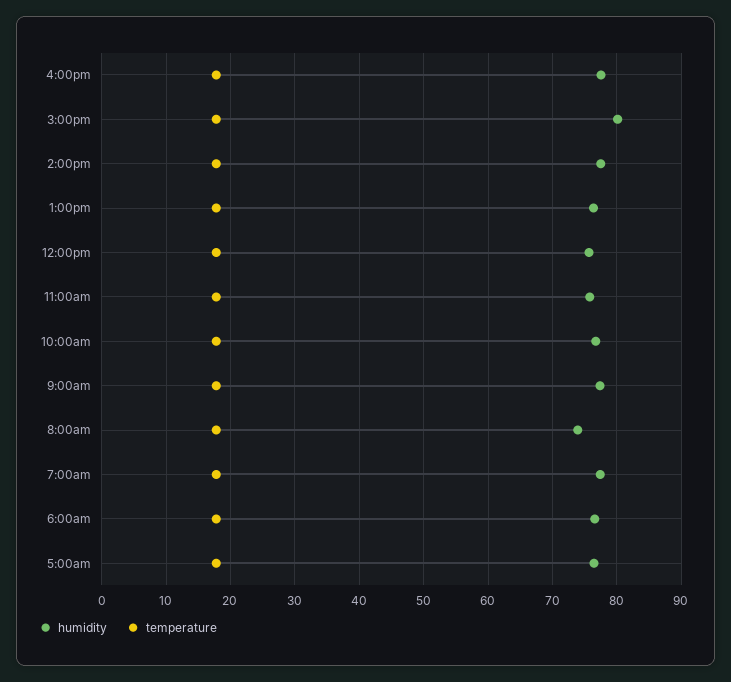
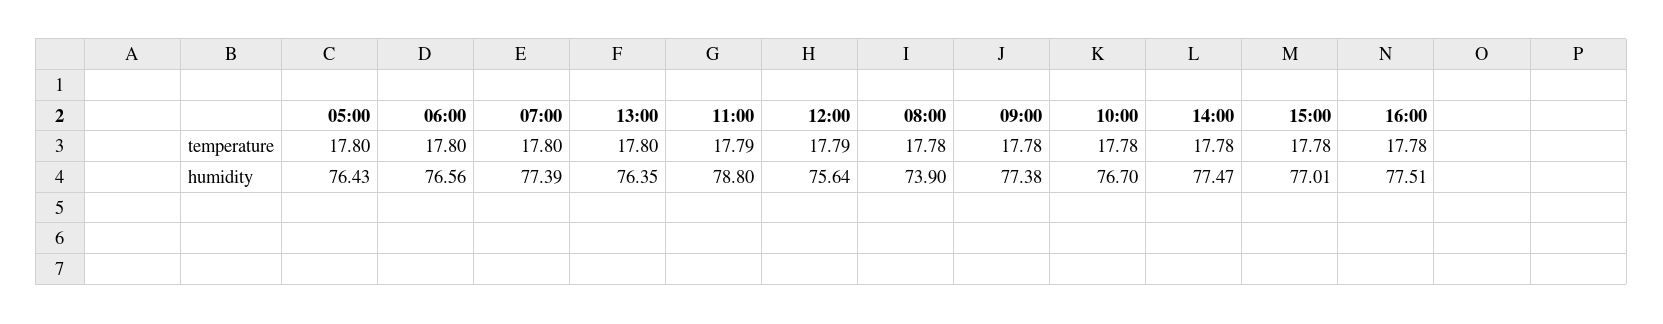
humidity, 3:00pm: 80 -> 77.01
humidity, 11:00am: 76 -> 78.8

